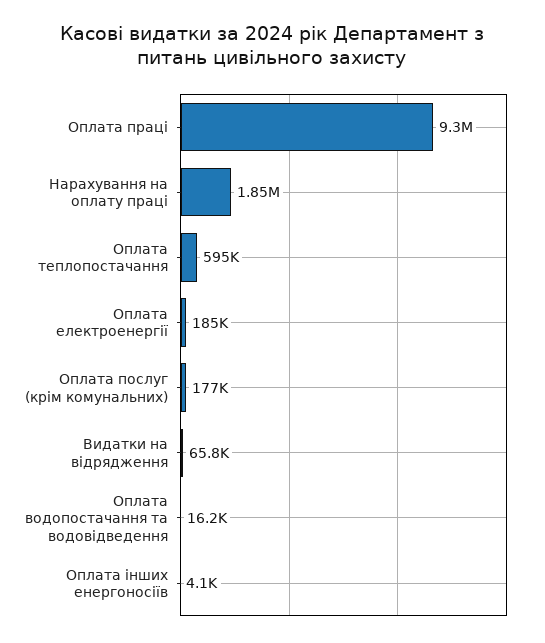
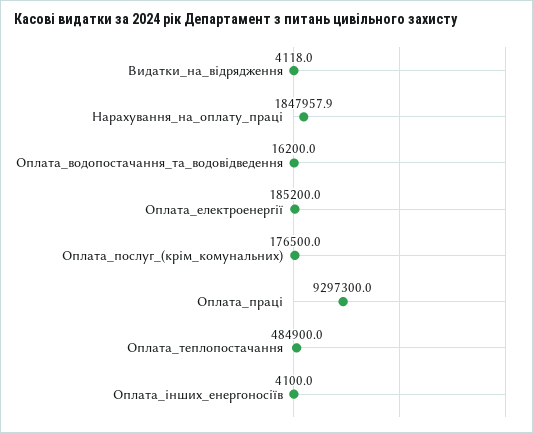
Оплата теплопостачання: 595000 -> 484900
Видатки на відрядження: 65800 -> 4118

